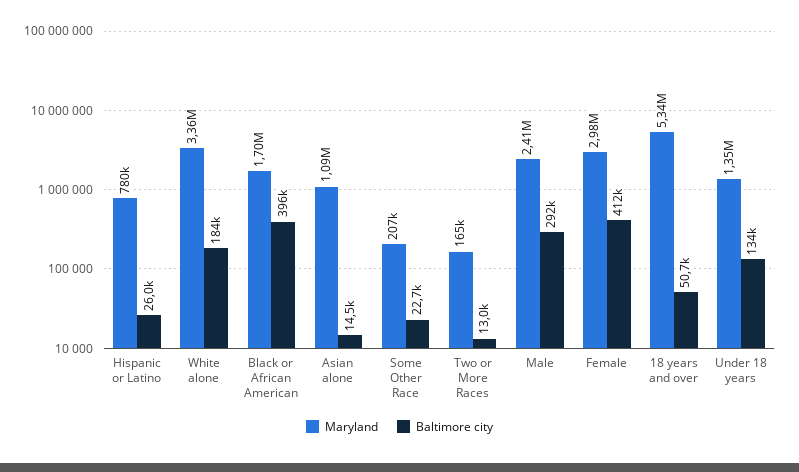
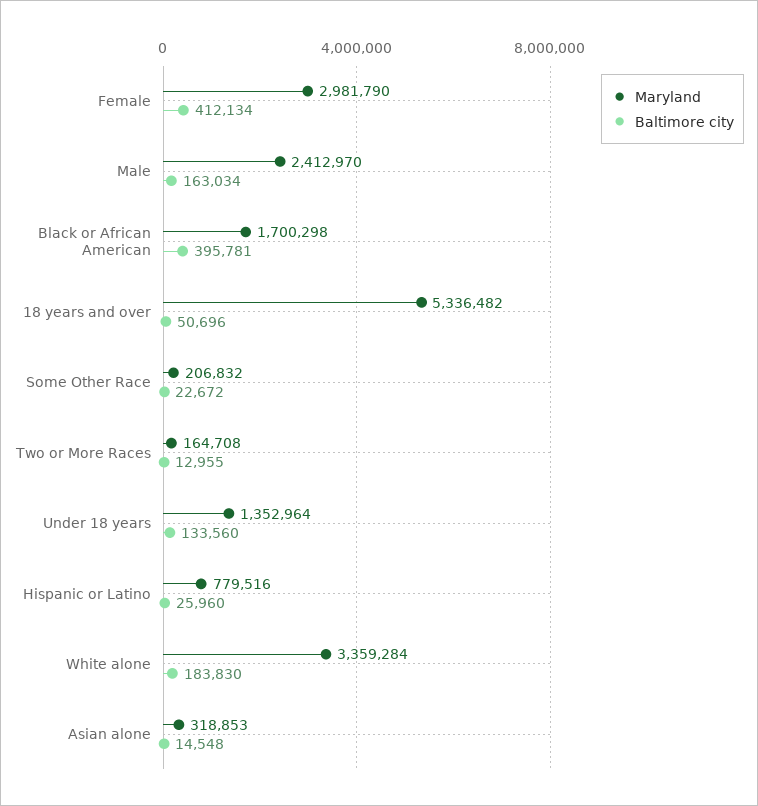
Maryland, Asian alone: 1090000 -> 318853
Baltimore city, Male: 292000 -> 163034

